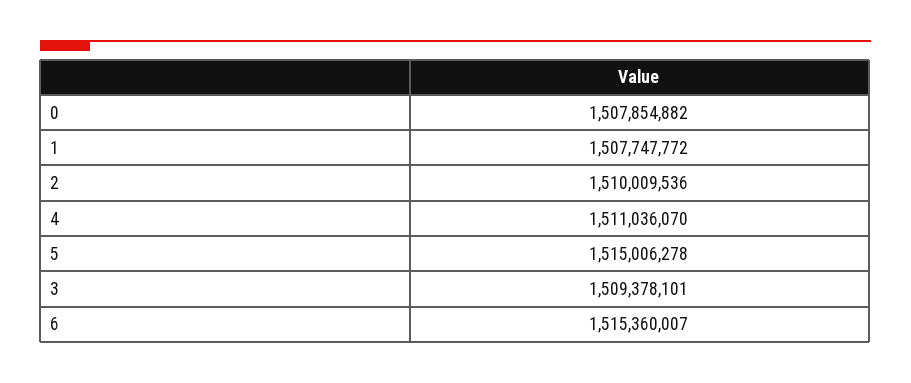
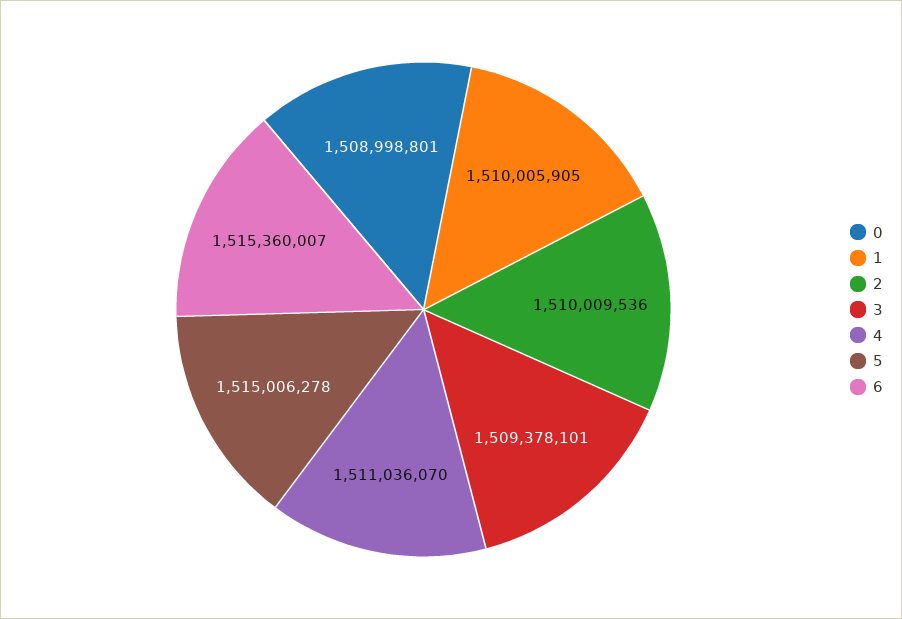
0: 1507854882 -> 1508998801
1: 1507747772 -> 1510005905

